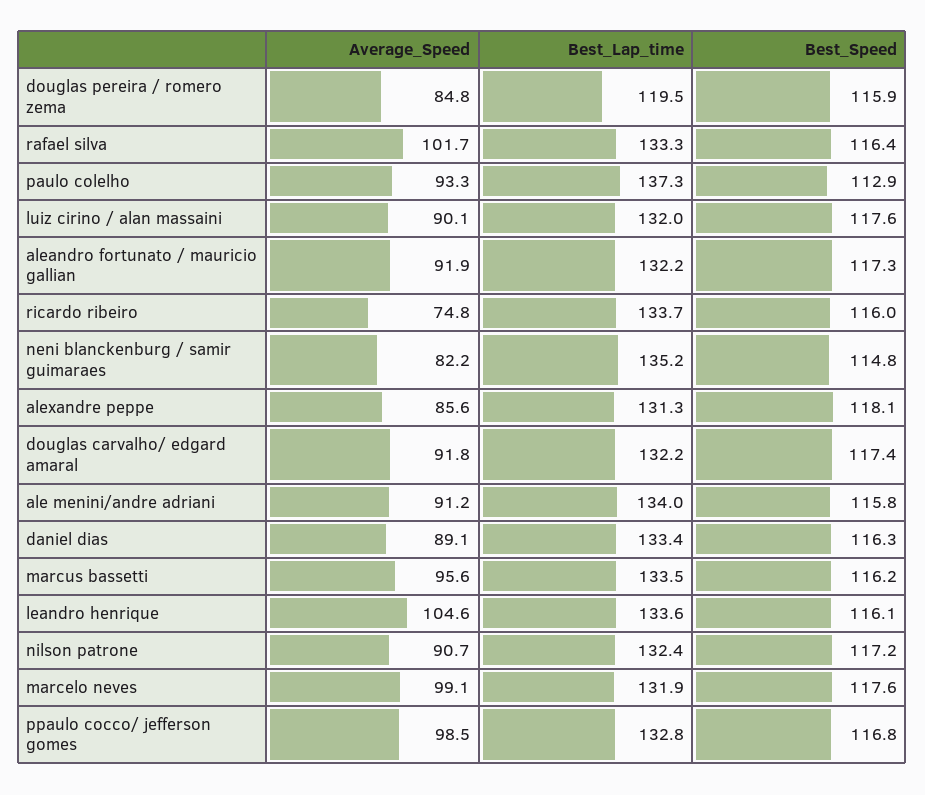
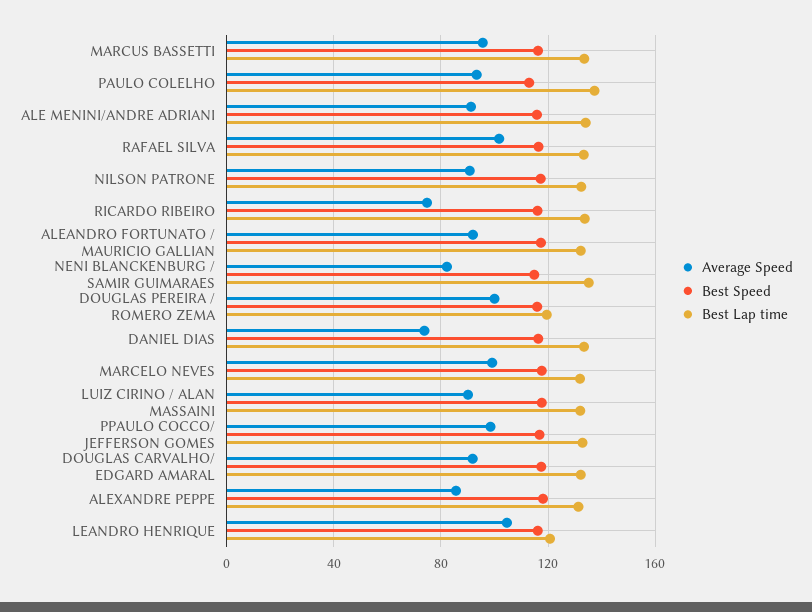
Average_Speed, douglas pereira / romero zema: 84.8 -> 100
Average_Speed, daniel dias: 89.1 -> 75
Best_Lap_time, leandro henrique: 133.6 -> 120

